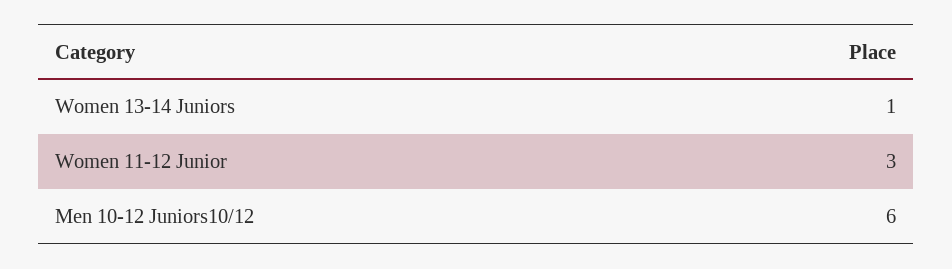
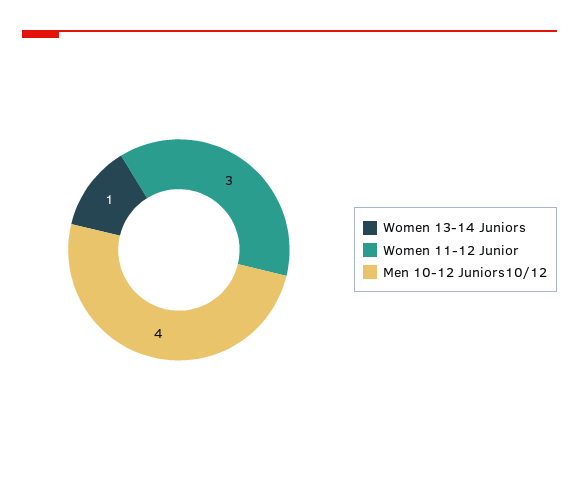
Men 10-12 Juniors10/12: 6 -> 4

